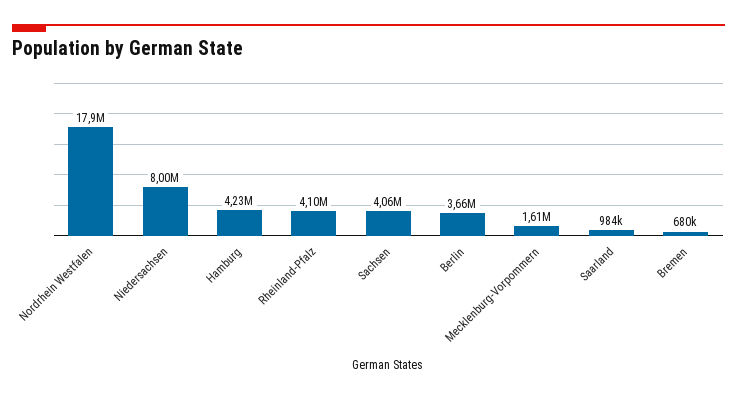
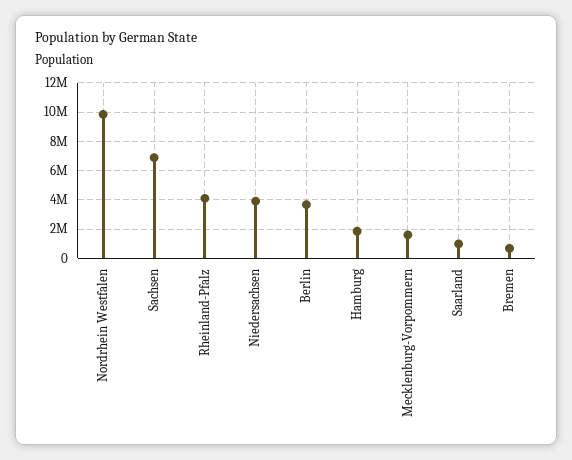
Nordrhein Westfalen: 17900000 -> 10000000
Niedersachsen: 8000000 -> 4000000
Hamburg: 4230000 -> 2000000
Sachsen: 4060000 -> 7000000

